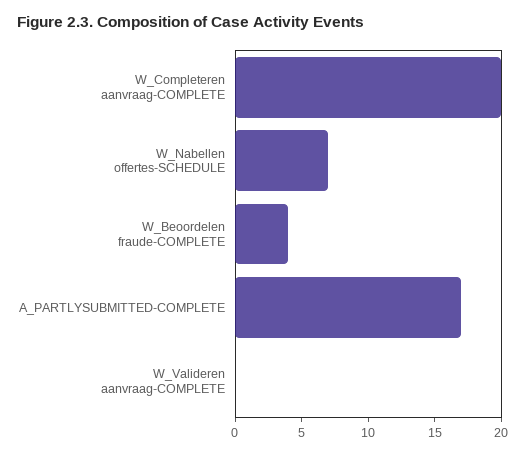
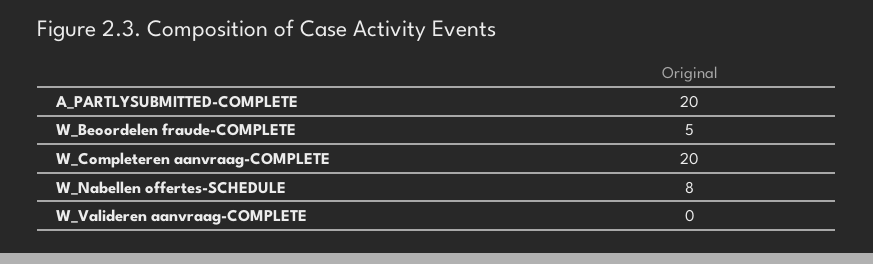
W_Nabellen offertes-SCHEDULE: 7 -> 8
W_Beoordelen fraude-COMPLETE: 4 -> 5
A_PARTLYSUBMITTED-COMPLETE: 17 -> 20

